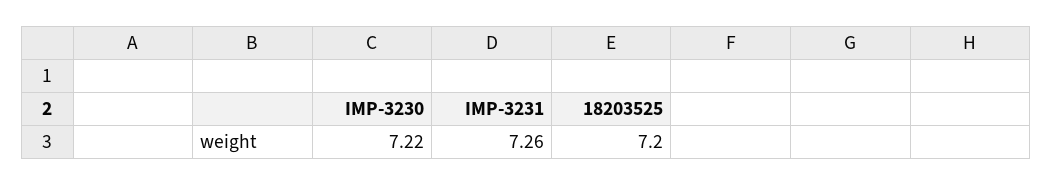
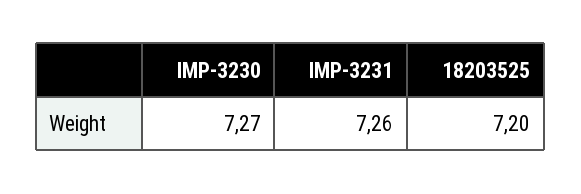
IMP-3230: 7.22 -> 7.27

